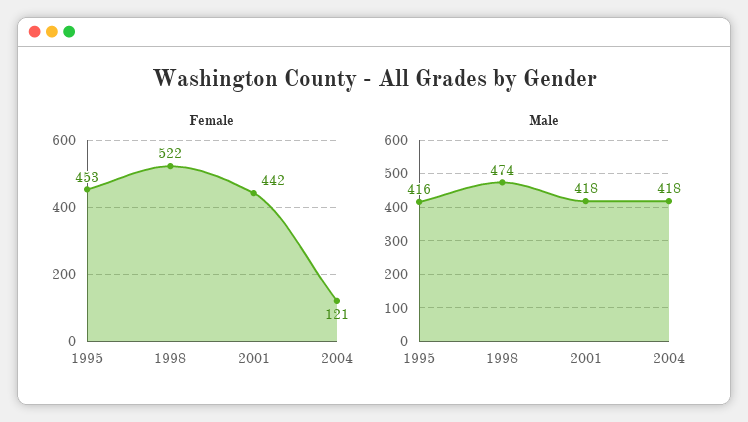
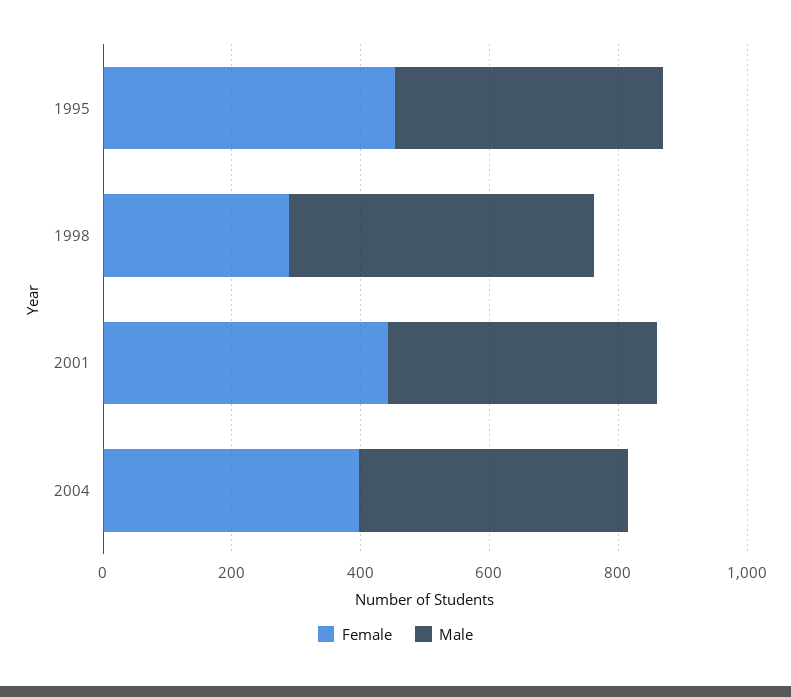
Female, 1998: 522 -> 300
Female, 2004: 121 -> 400

